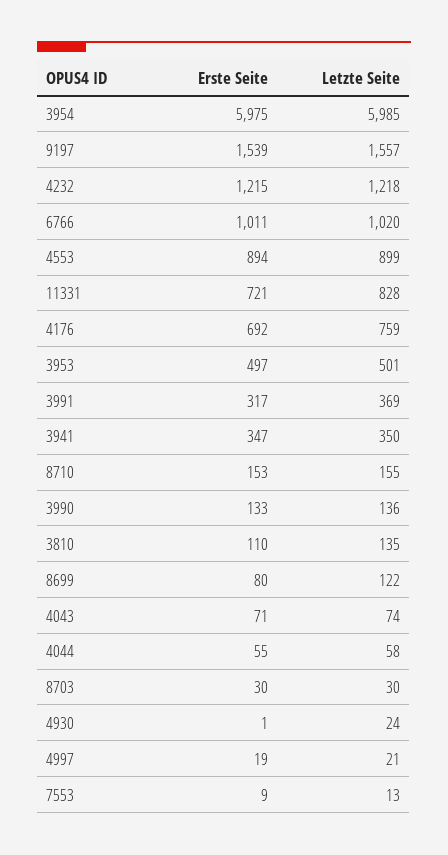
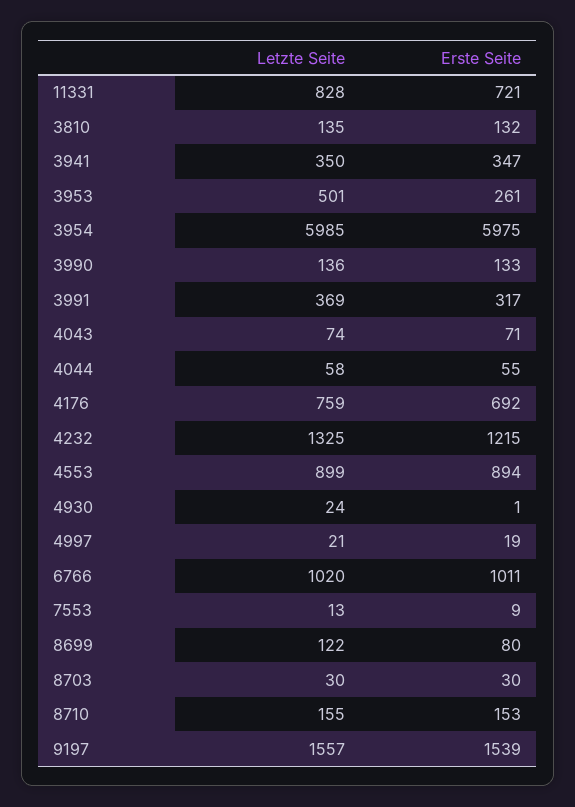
Letzte Seite, 4232: 1218 -> 1325
Erste Seite, 3953: 497 -> 261
Erste Seite, 3810: 110 -> 132

